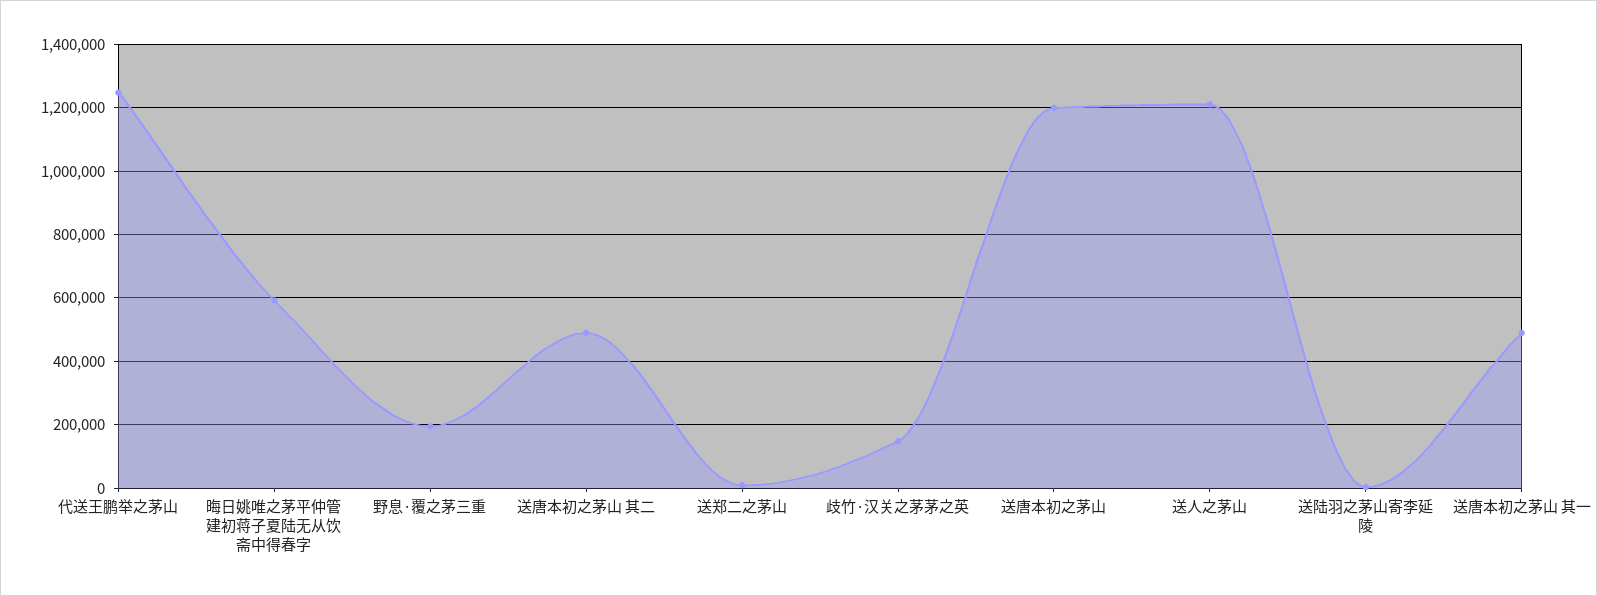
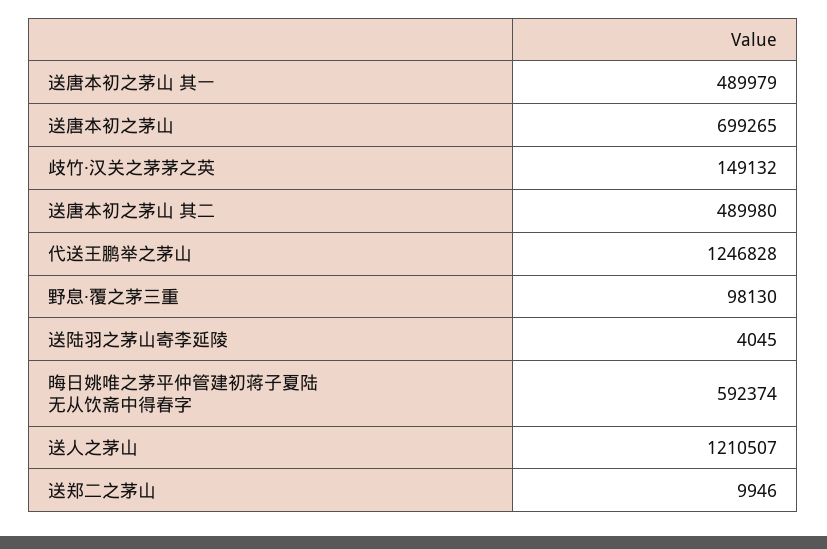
野息·覆之茅三重: 200000 -> 98130
送唐本初之茅山: 1200000 -> 699265

